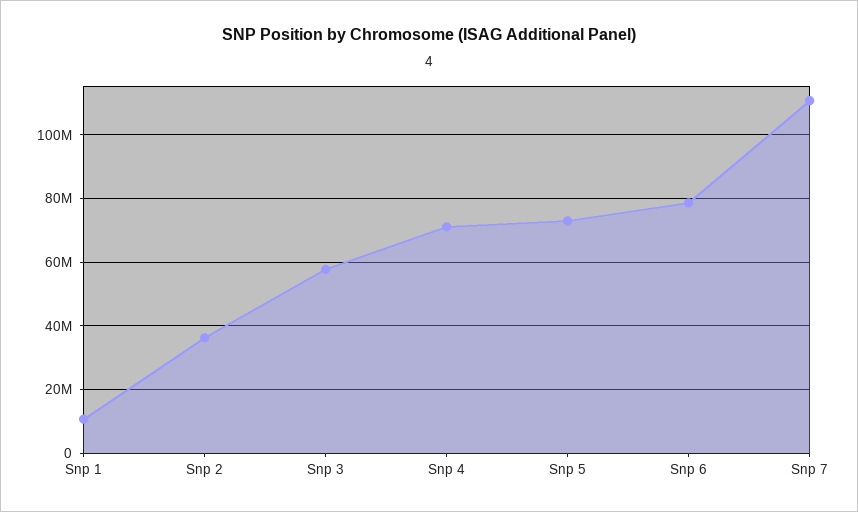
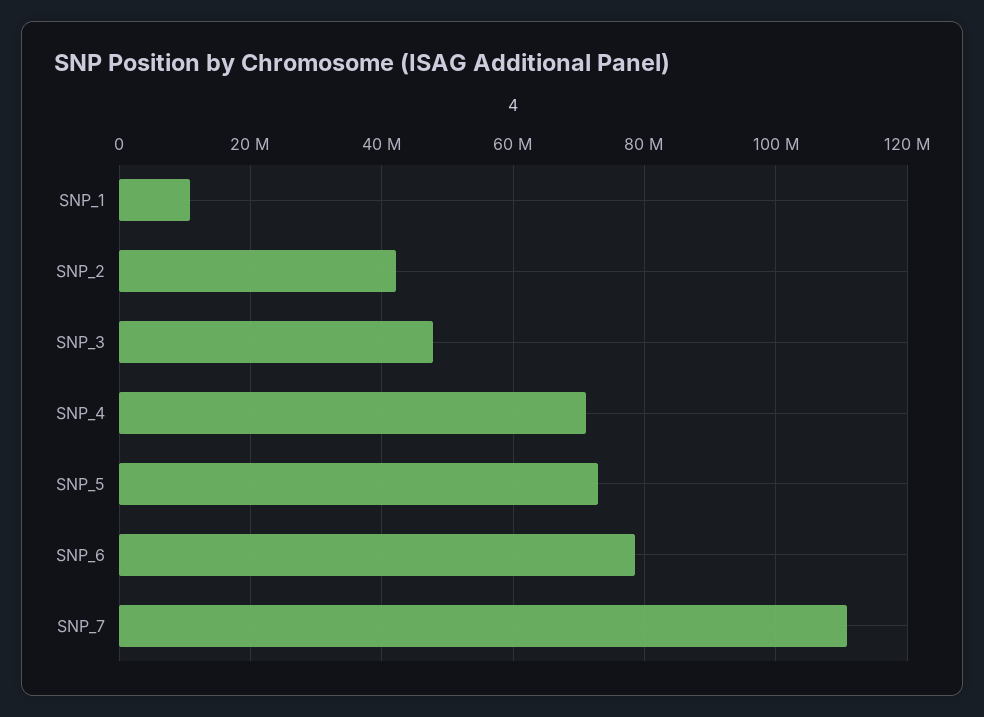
Snp 2: 36000000 -> 42000000
Snp 3: 58000000 -> 48000000

